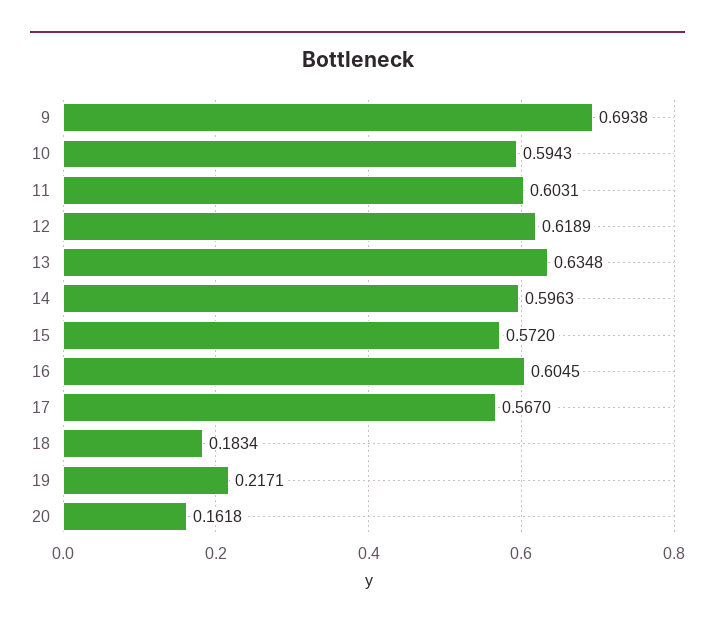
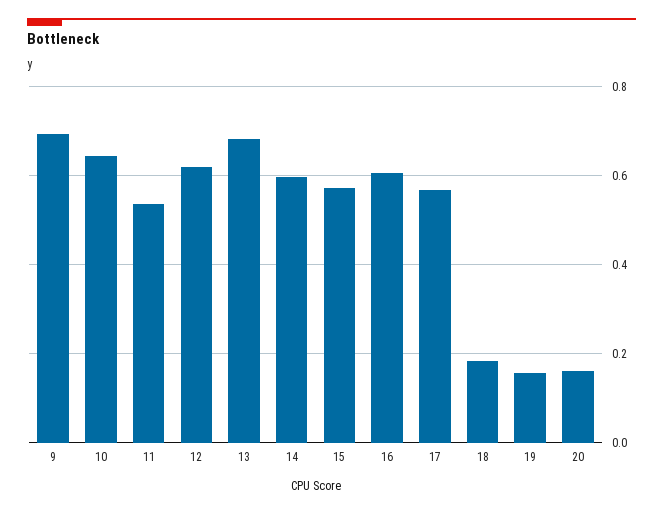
10: 0.5943 -> 0.64
11: 0.6031 -> 0.54
13: 0.6348 -> 0.68
19: 0.2171 -> 0.16

